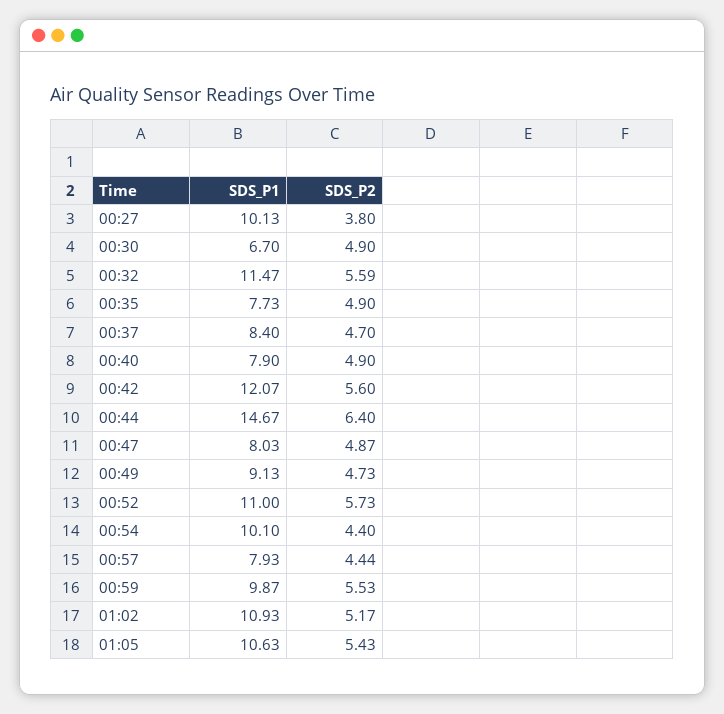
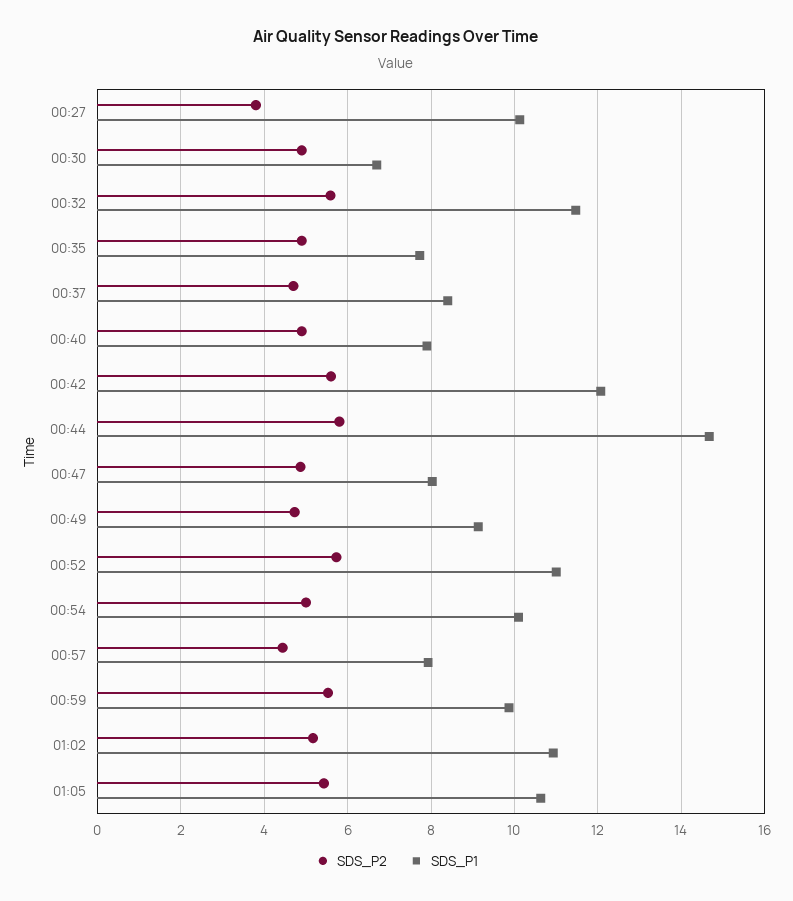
SDS_P2, 00:44: 6.4 -> 5.8
SDS_P2, 00:54: 4.4 -> 5

